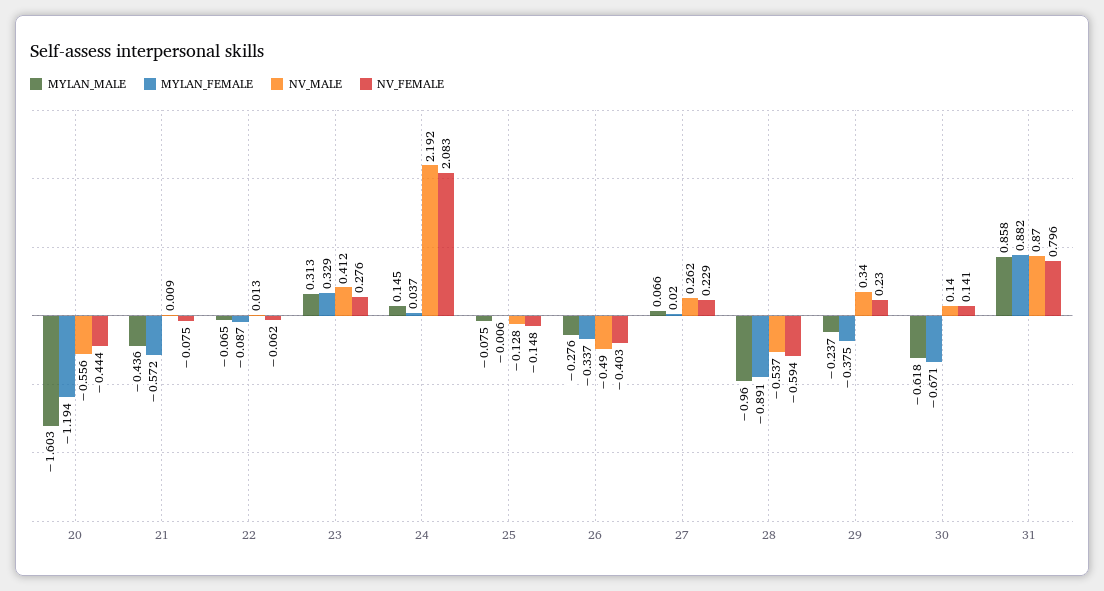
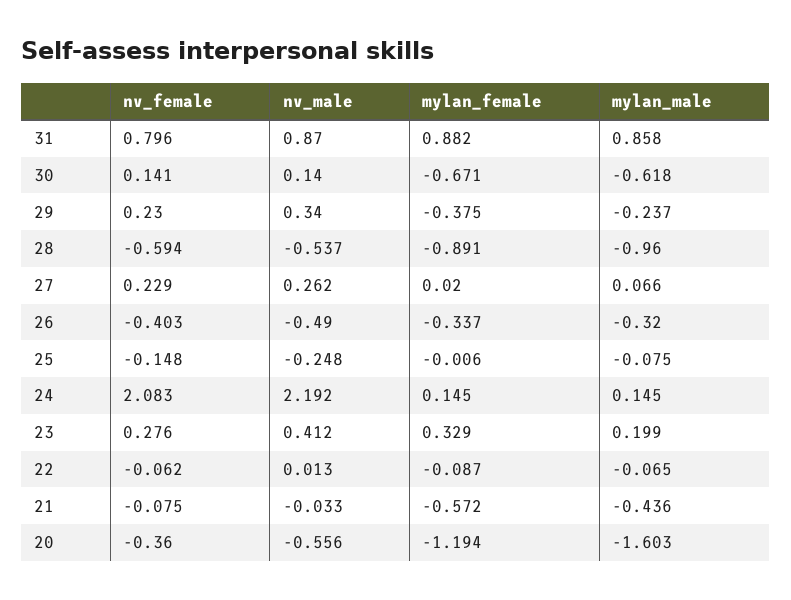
NV_FEMALE, 20: -0.444 -> -0.36
NV_MALE, 21: 0.009 -> -0.033
MYLAN_MALE, 23: 0.313 -> 0.199
MYLAN_FEMALE, 24: 0.037 -> 0.145
NV_MALE, 25: -0.128 -> -0.248
MYLAN_MALE, 26: -0.276 -> -0.32

